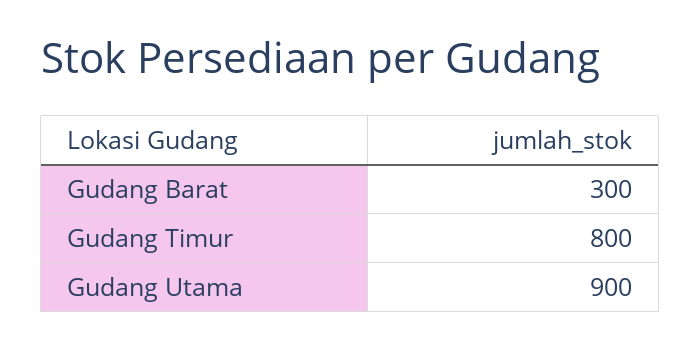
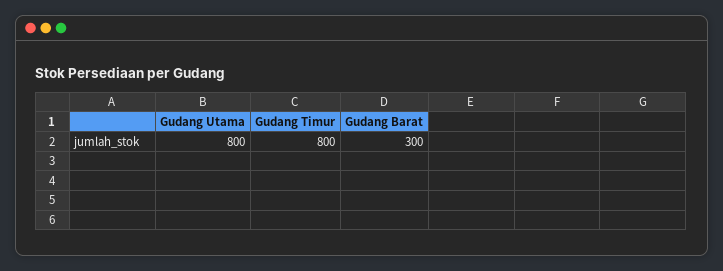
Gudang Utama: 900 -> 800

